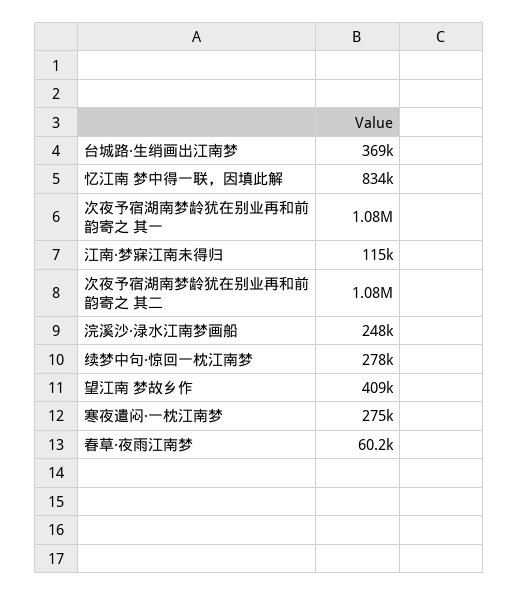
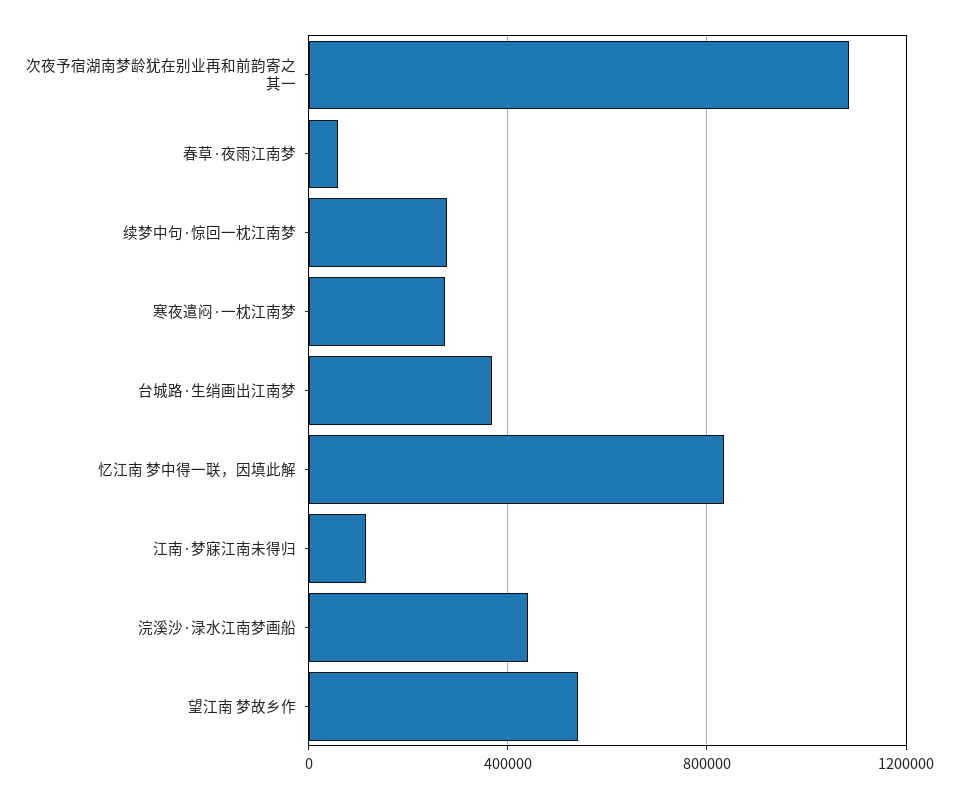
次夜予宿湖南梦龄犹在别业再和前韵寄之 其二: 1080000 -> none
浣溪沙·渌水江南梦画船: 248000 -> 450000
望江南 梦故乡作: 409000 -> 550000

